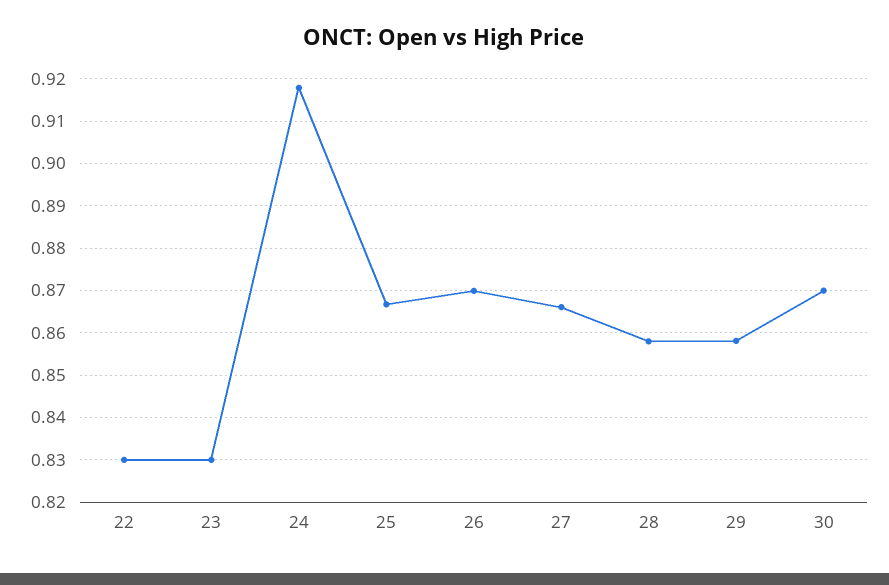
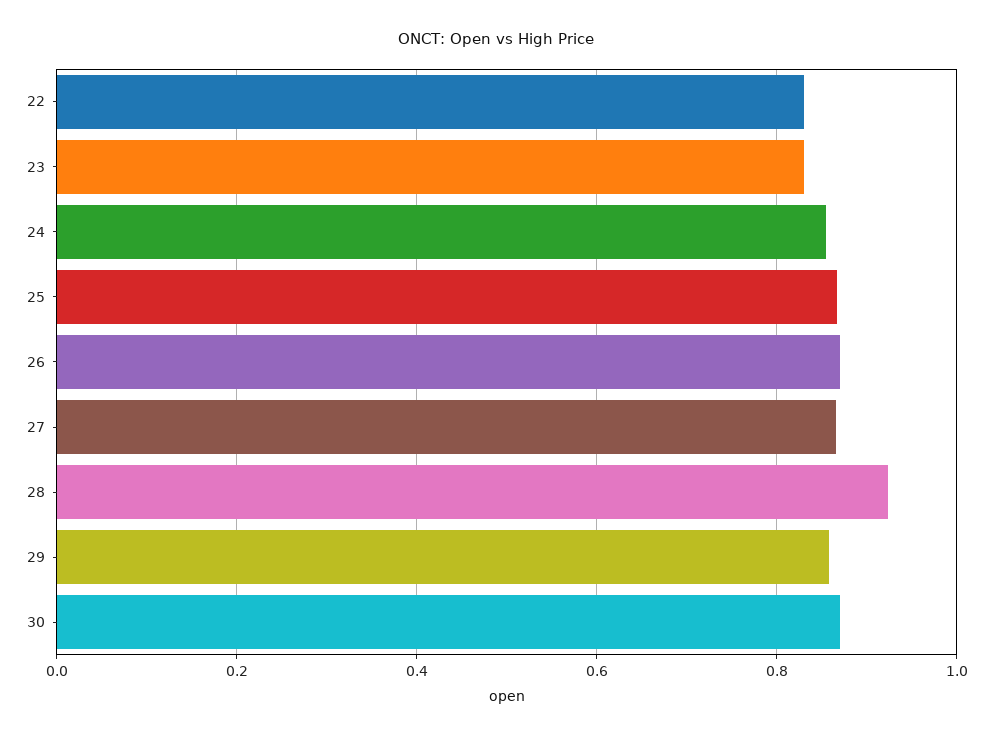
24: 0.918 -> 0.86
28: 0.858 -> 0.92

